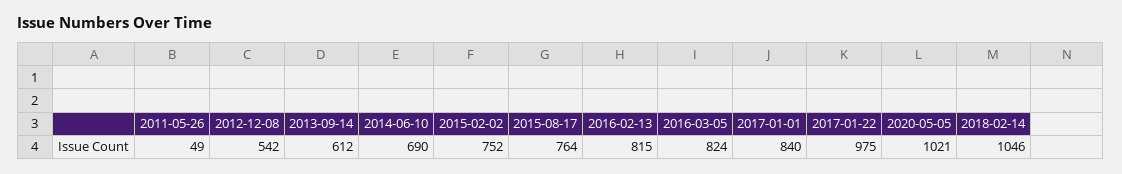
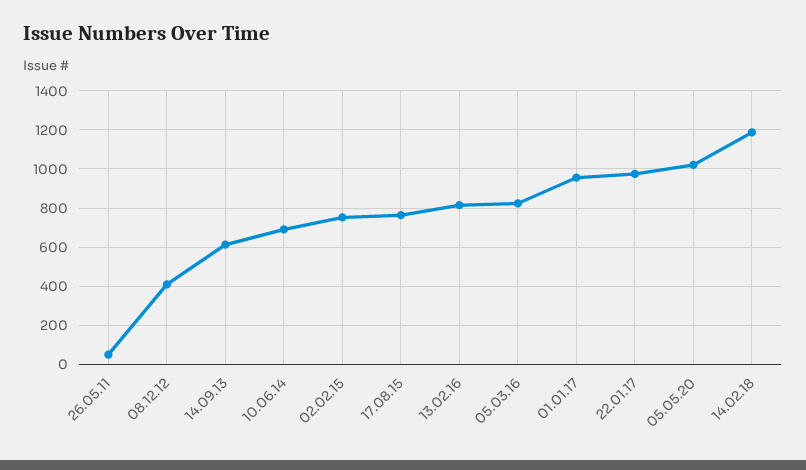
2012-12-08: 542 -> 400
2017-01-01: 840 -> 950
2018-02-14: 1046 -> 1200

